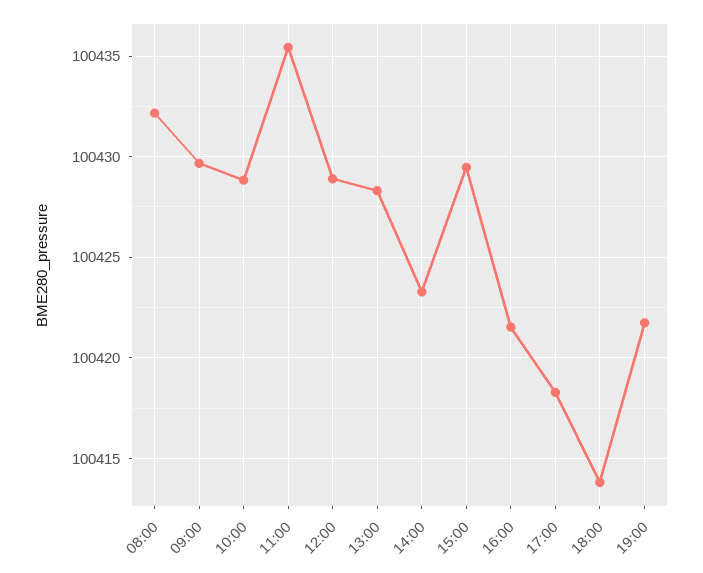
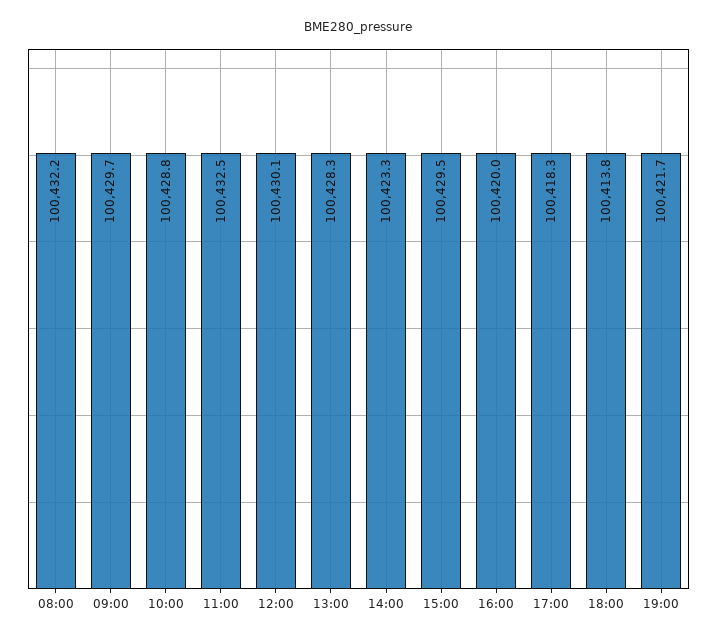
11:00: 100435.5 -> 100432.5
12:00: 100429 -> 100430.1
16:00: 100421.5 -> 100420

